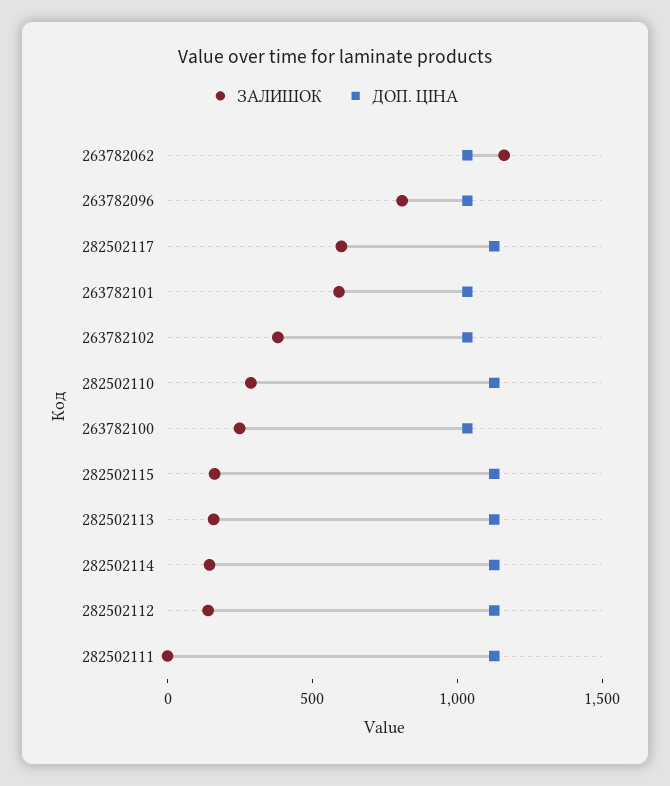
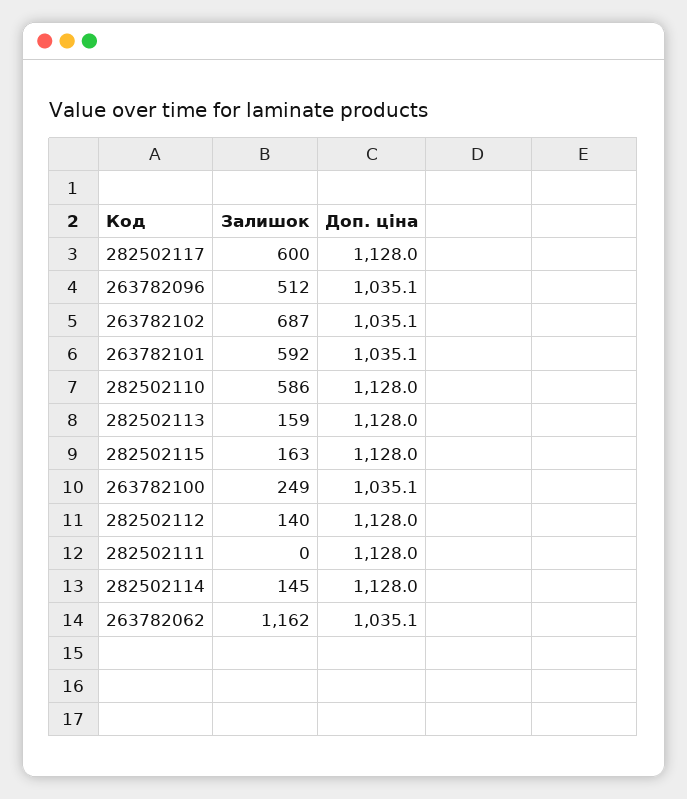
ЗАЛИШОК, 263782096: 800 -> 512
ЗАЛИШОК, 263782102: 400 -> 687
ЗАЛИШОК, 282502110: 300 -> 586

